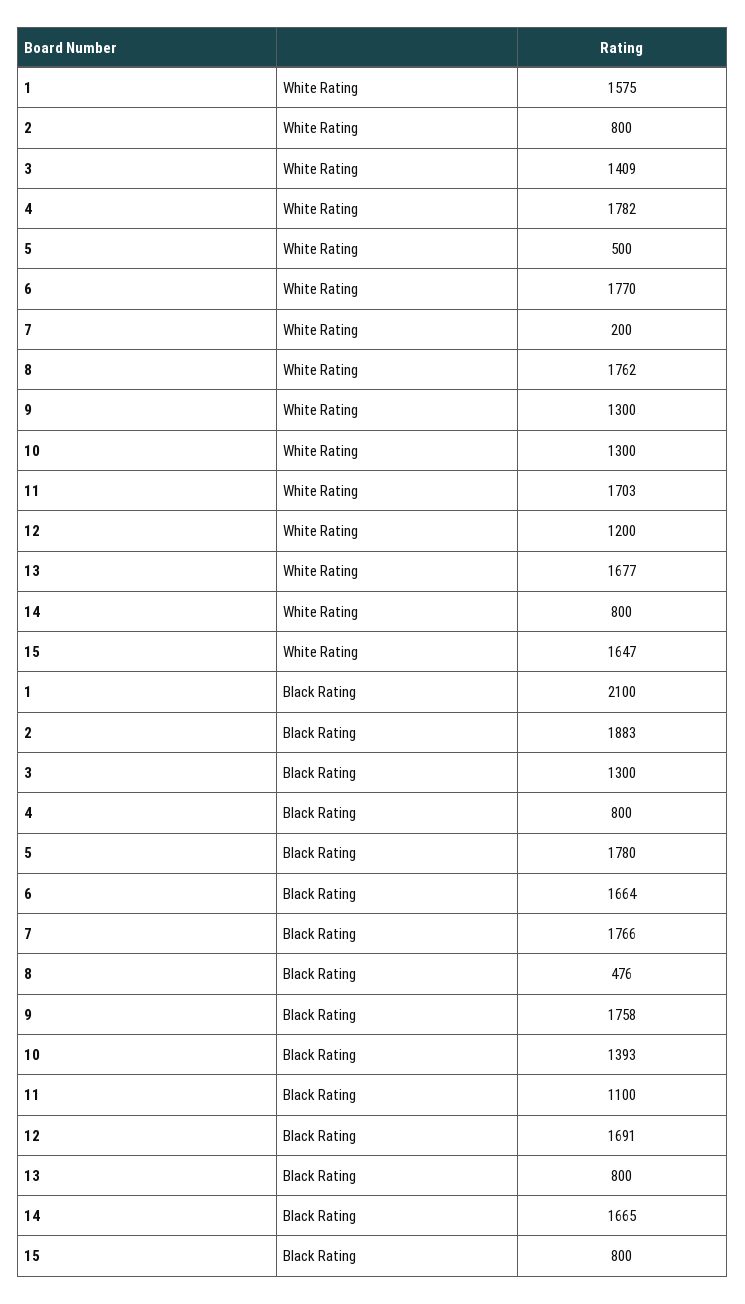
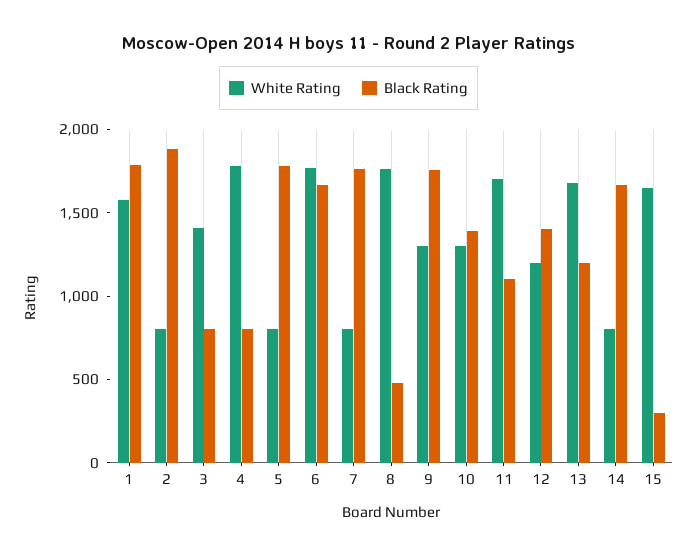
White Rating, 5: 500 -> 800
White Rating, 7: 200 -> 800
Black Rating, 1: 2100 -> 1800
Black Rating, 3: 1300 -> 800
Black Rating, 12: 1691 -> 1400
Black Rating, 13: 800 -> 1200
Black Rating, 15: 800 -> 300

